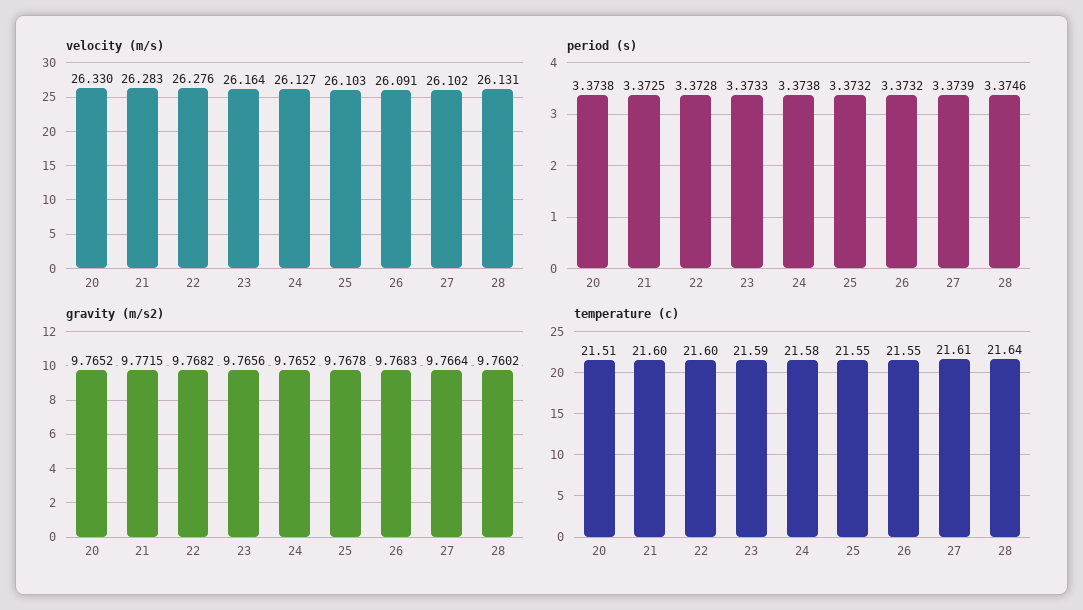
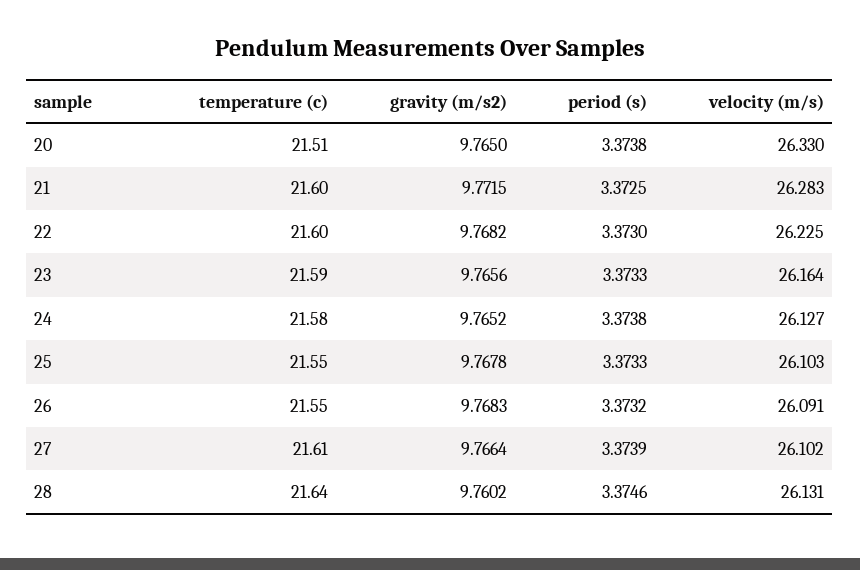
velocity (m/s), 22: 26.276 -> 26.225
period (s), 22: 3.3728 -> 3.373
period (s), 25: 3.3732 -> 3.3733
gravity (m/s2), 20: 9.7652 -> 9.765

